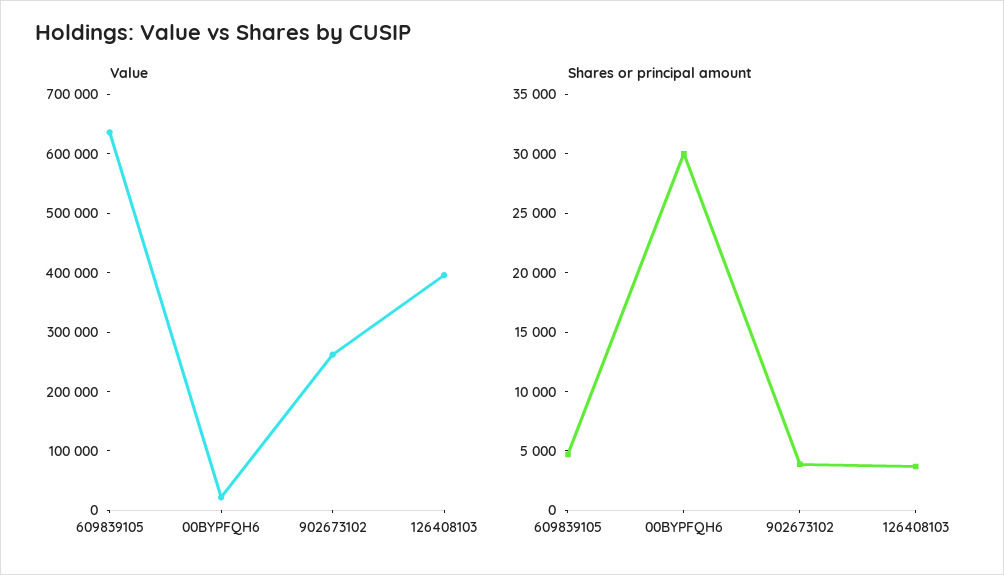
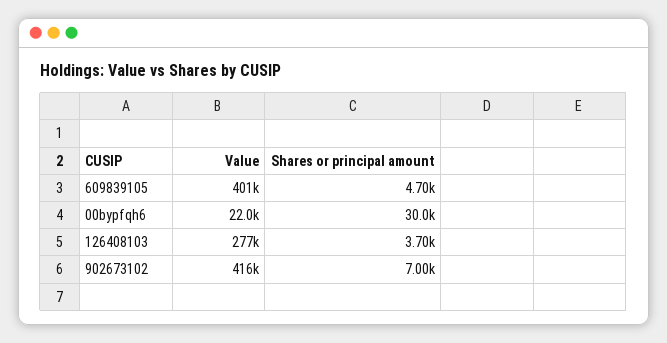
Value, 609839105: 640000 -> 401000
Value, 902673102: 260000 -> 416000
Value, 126408103: 400000 -> 277000
Shares or principal amount, 902673102: 4000 -> 7000

